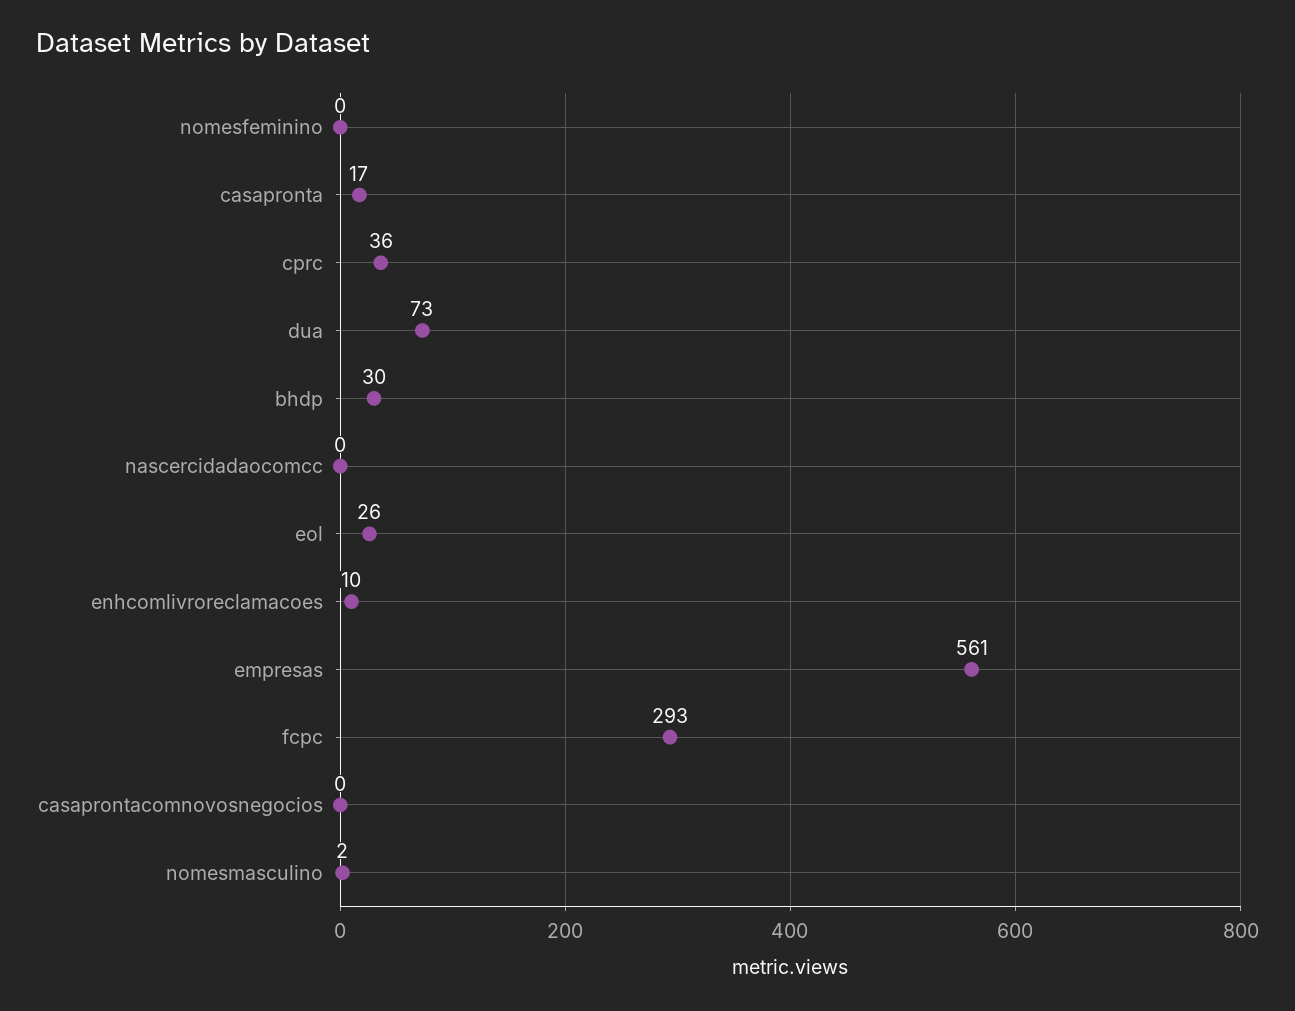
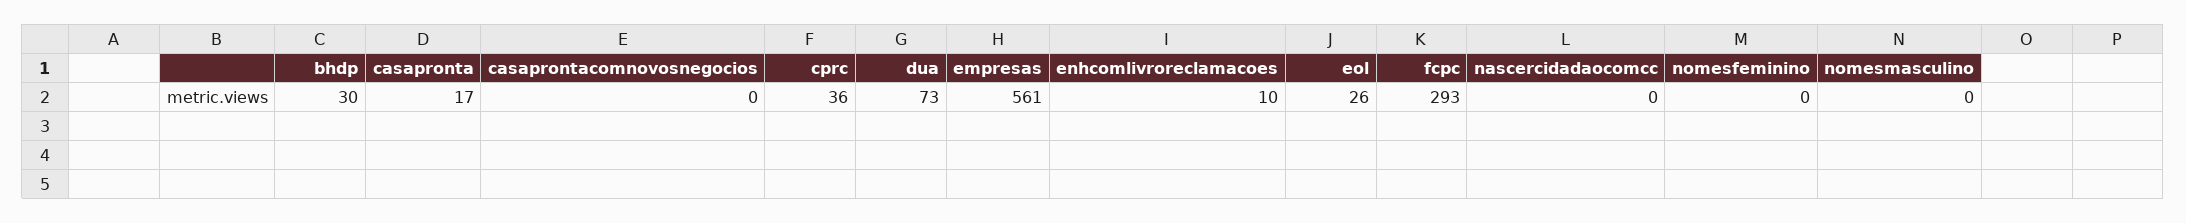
nomesmasculino: 2 -> 0

